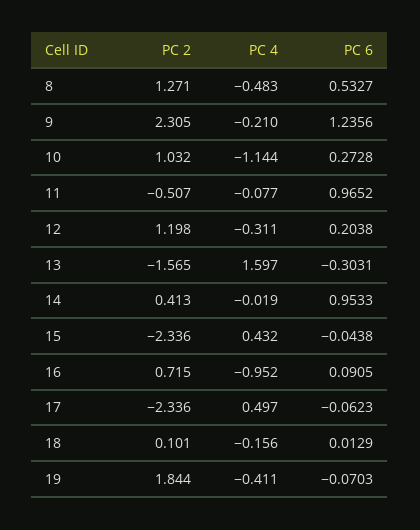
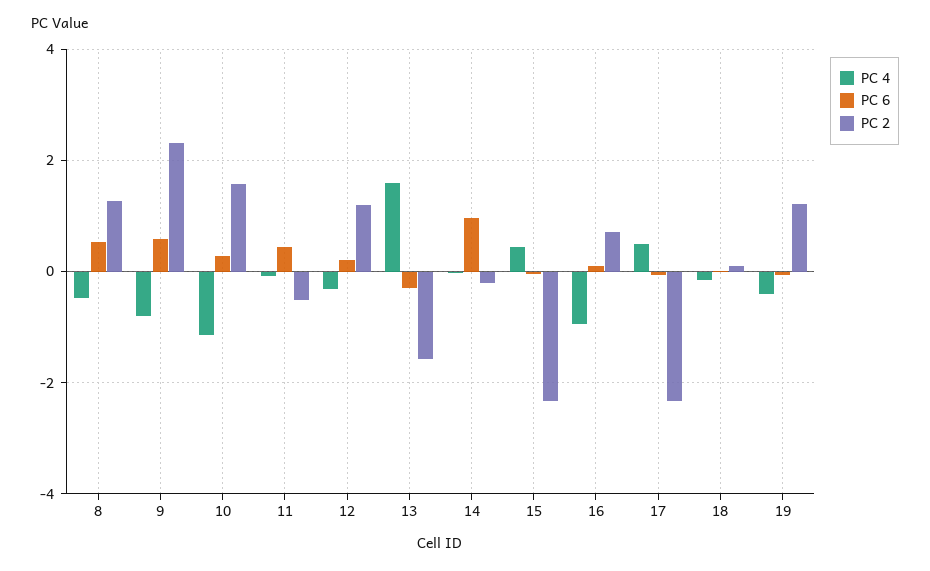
PC 4, 9: -0.21 -> -0.8
PC 6, 9: 1.2356 -> 0.6
PC 2, 10: 1.032 -> 1.6
PC 6, 11: 0.9652 -> 0.4
PC 2, 14: 0.413 -> -0.2
PC 2, 19: 1.844 -> 1.2

